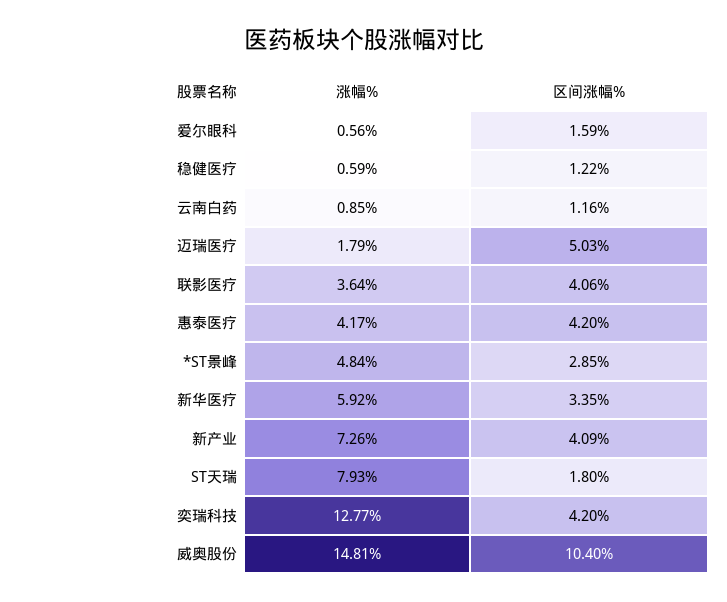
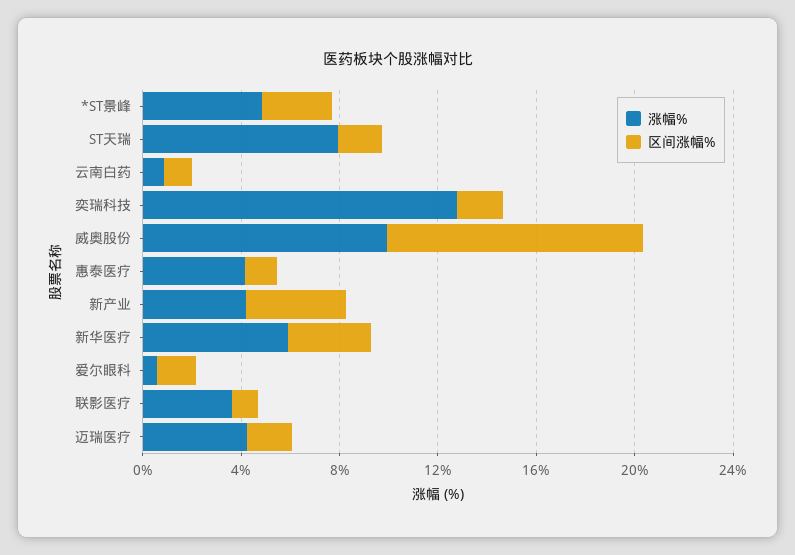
涨幅%, 稳健医疗: 0.59 -> none
区间涨幅%, 稳健医疗: 1.22 -> none
涨幅%, 迈瑞医疗: 1.79 -> 4
区间涨幅%, 迈瑞医疗: 5.03 -> 2
区间涨幅%, 联影医疗: 4.06 -> 1
区间涨幅%, 惠泰医疗: 4.2 -> 1
涨幅%, 新产业: 7.26 -> 4
区间涨幅%, 奕瑞科技: 4.2 -> 2
涨幅%, 威奥股份: 14.81 -> 10

